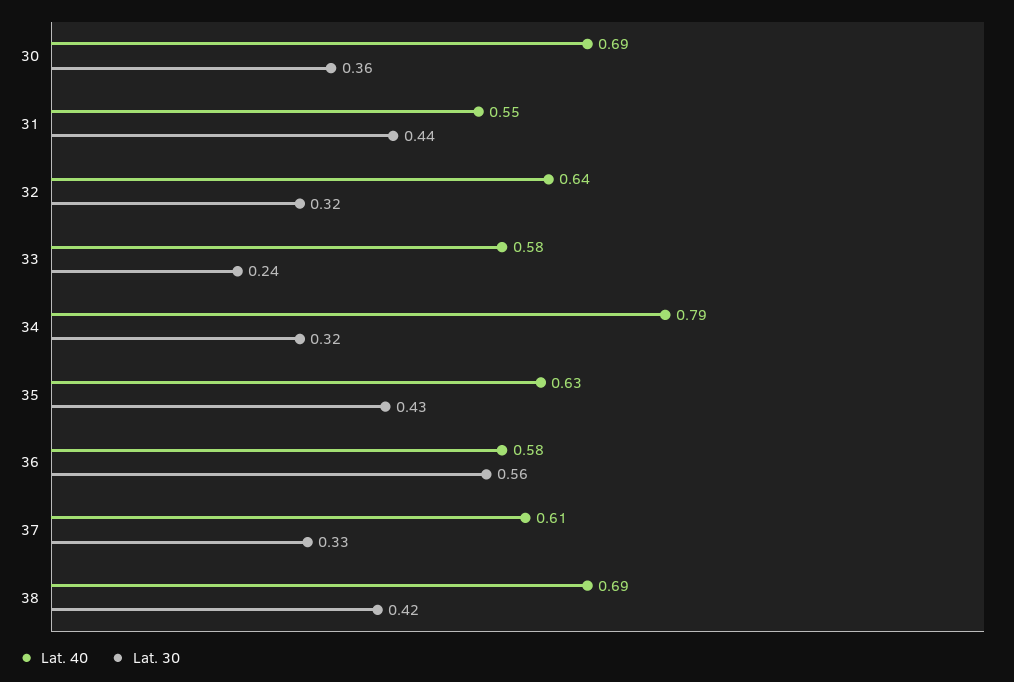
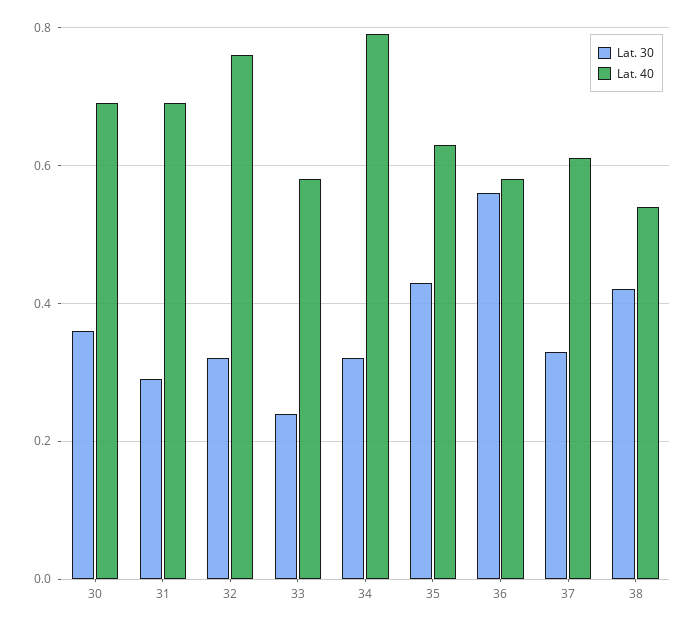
Lat. 40, 31: 0.55 -> 0.7
Lat. 30, 31: 0.44 -> 0.3
Lat. 40, 32: 0.64 -> 0.75
Lat. 40, 38: 0.69 -> 0.55

